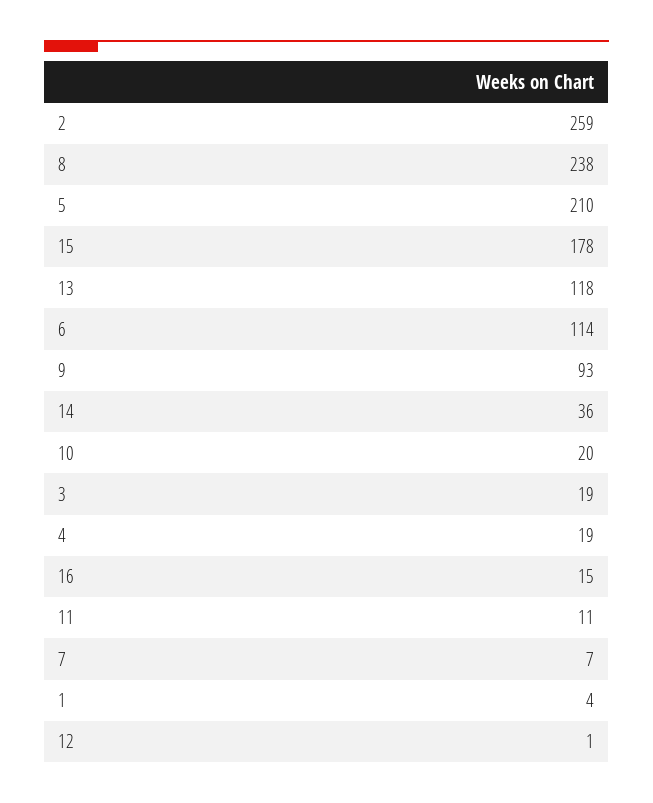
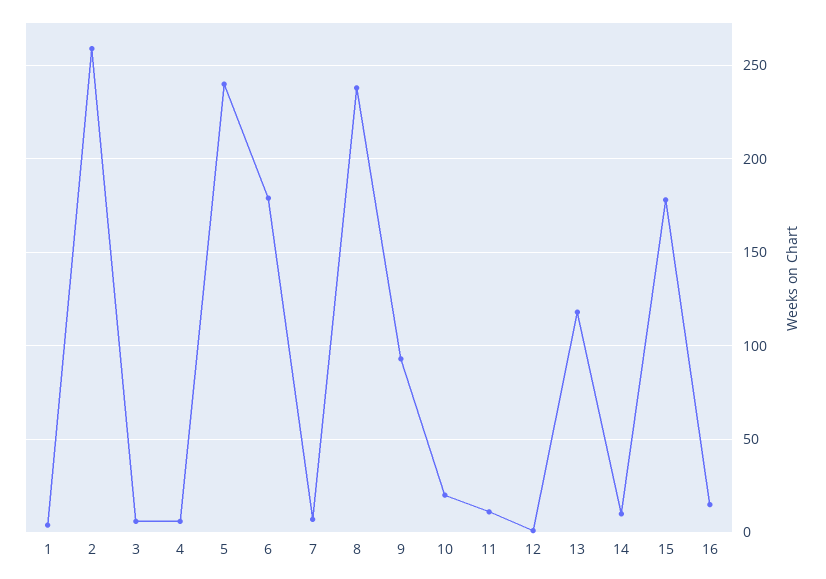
5: 210 -> 240
6: 114 -> 180
14: 36 -> 10
3: 19 -> 5
4: 19 -> 5

